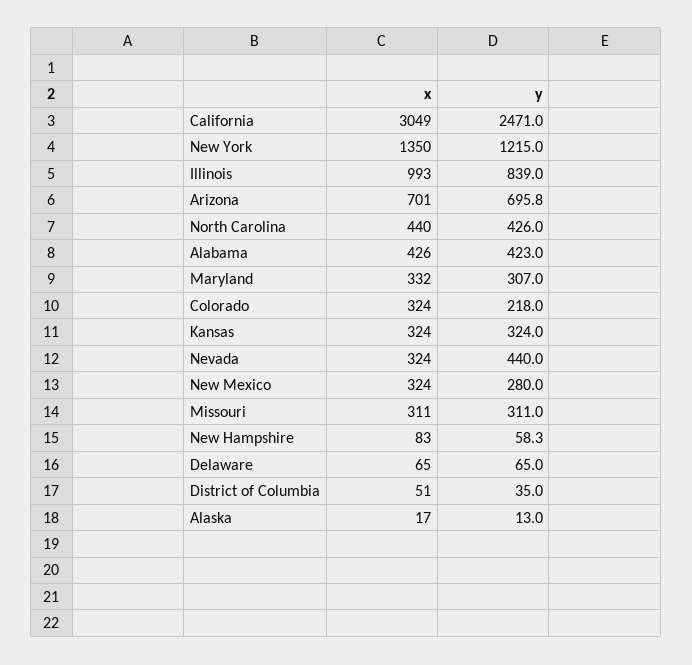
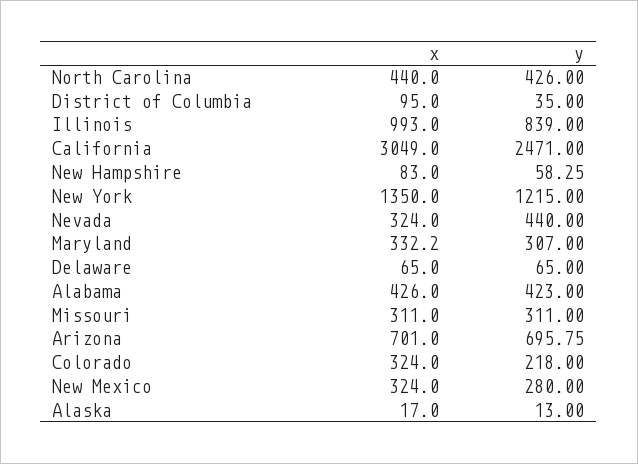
x, Kansas: 324 -> none
y, Kansas: 324 -> none
x, District of Columbia: 51 -> 95

